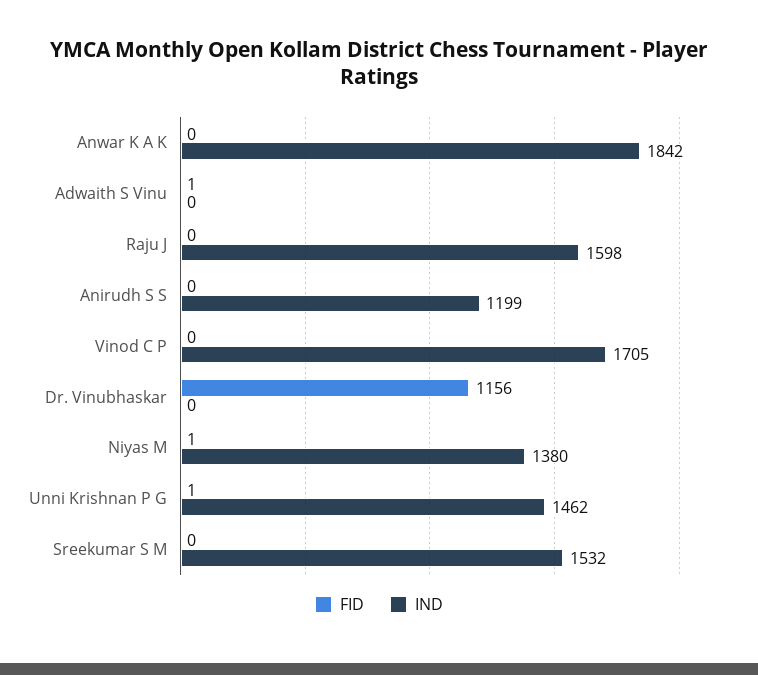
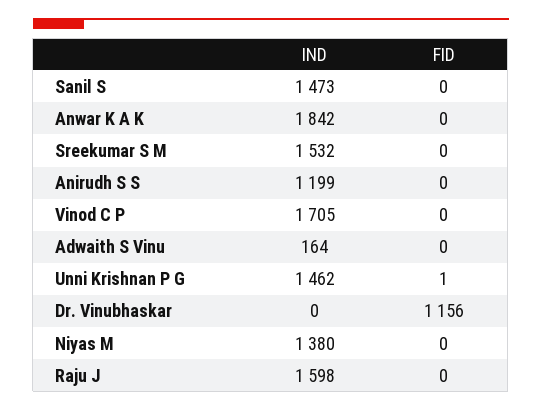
FID, Adwaith S Vinu: 1 -> 0
IND, Adwaith S Vinu: 0 -> 164
FID, Niyas M: 1 -> 0
IND, Sanil S: none -> 1473
FID, Sanil S: none -> 0

